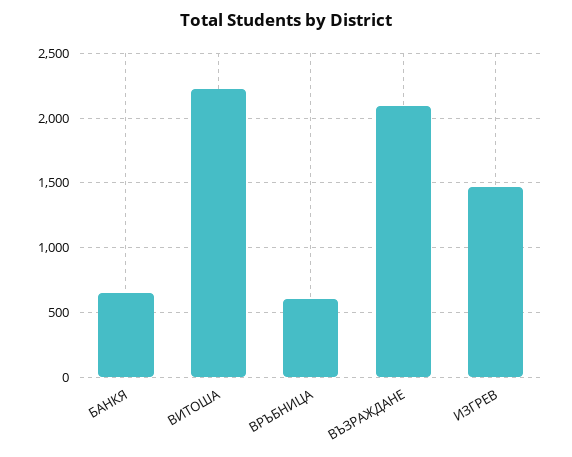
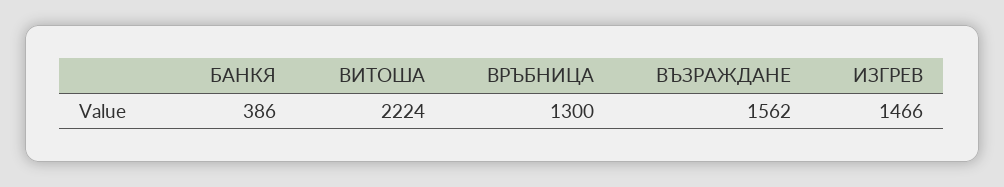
БАНКЯ: 650 -> 386
ВРЪБНИЦА: 600 -> 1300
ВЪЗРАЖДАНЕ: 2100 -> 1562

